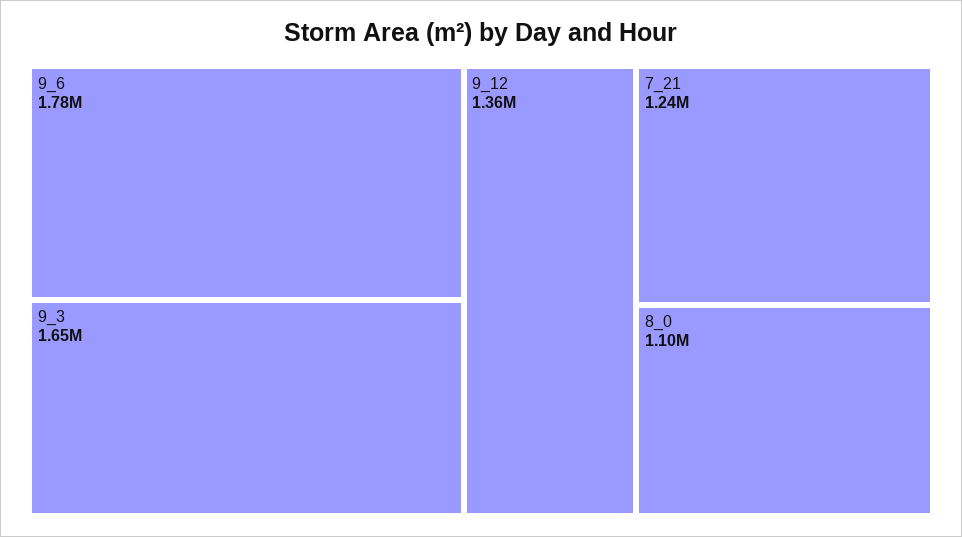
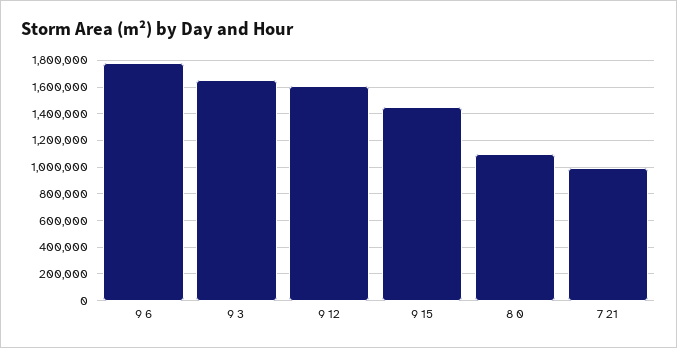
9_12: 1360000 -> 1600000
7_21: 1240000 -> 1000000
9 15: none -> 1450000

